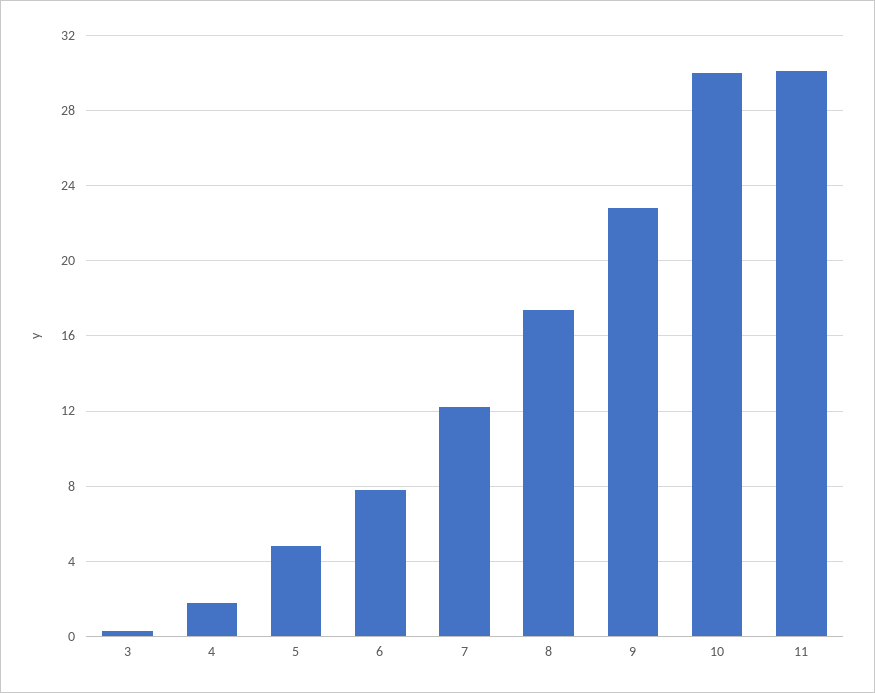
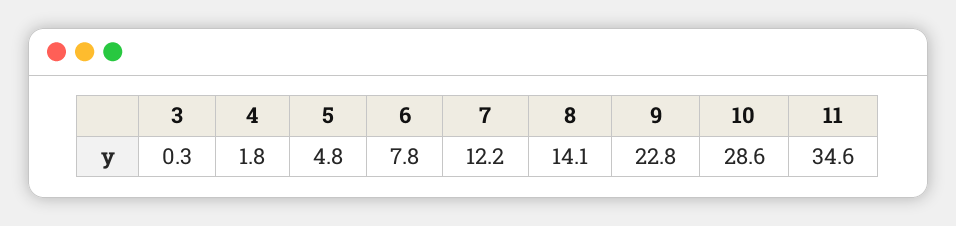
8: 17.5 -> 14.1
10: 30 -> 28.6
11: 30 -> 34.6

